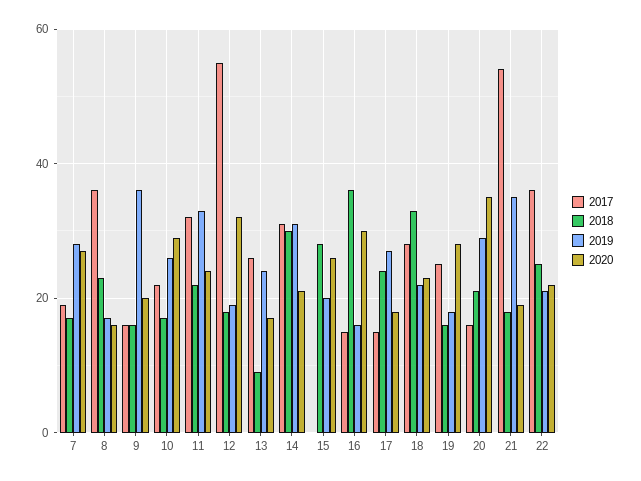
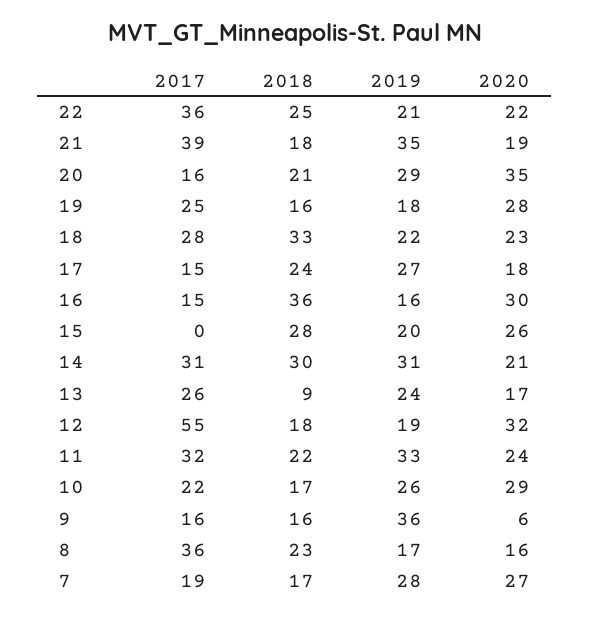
2020, 9: 20 -> 6
2017, 21: 55 -> 39

